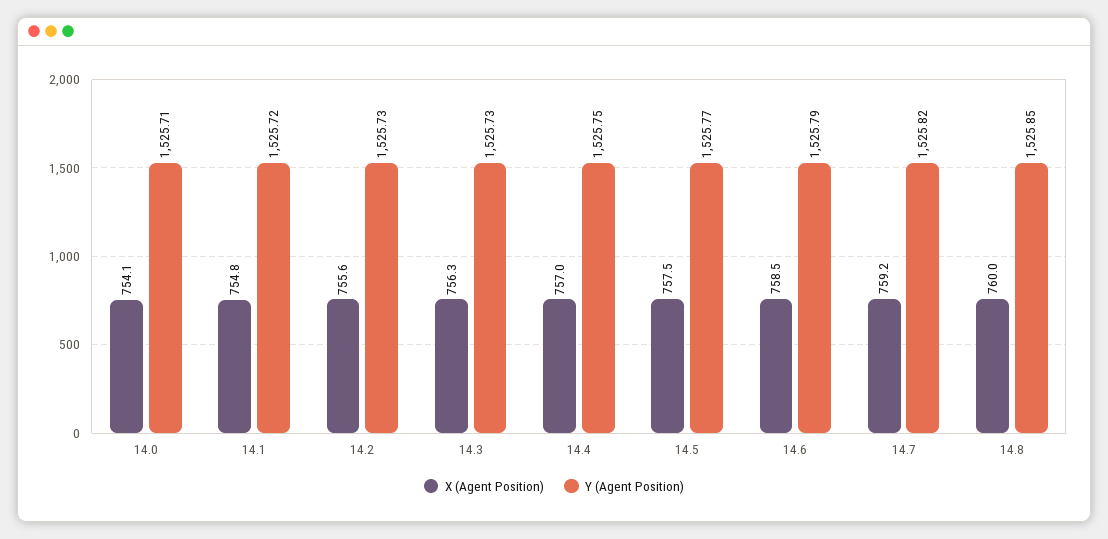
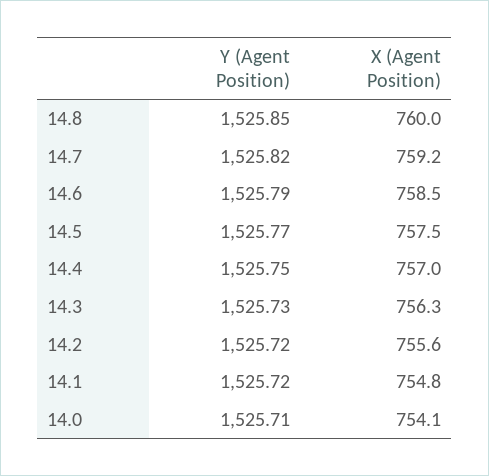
Y (Agent Position), 14.2: 1525.73 -> 1525.72

